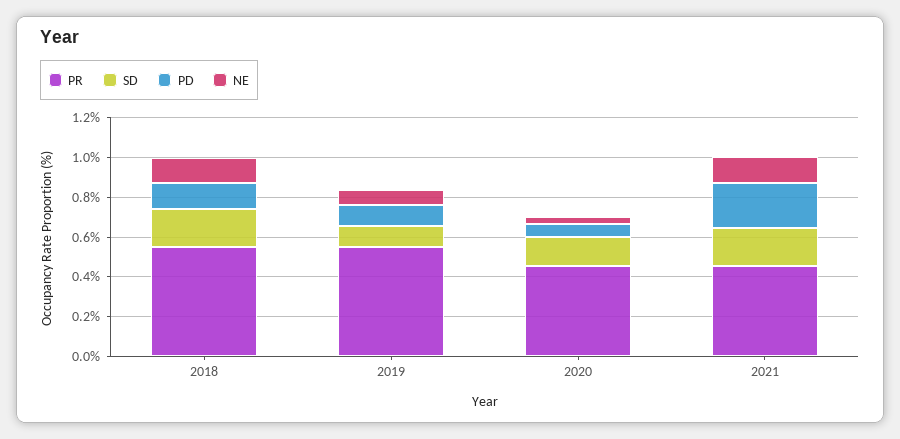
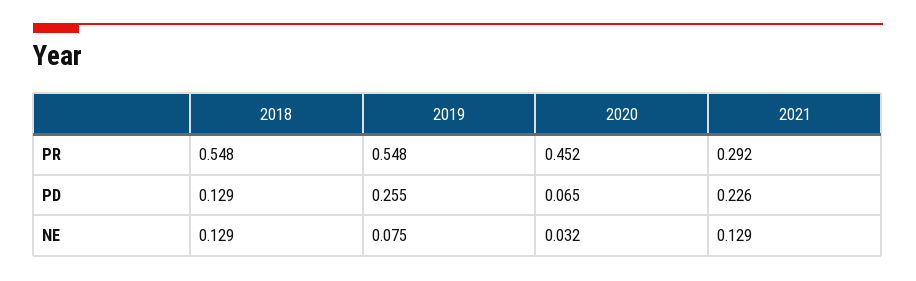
SD, 2018: 0.2 -> none
SD, 2019: 0.1 -> none
PD, 2019: 0.1 -> 0.255
SD, 2020: 0.15 -> none
PR, 2021: 0.45 -> 0.292
SD, 2021: 0.2 -> none

